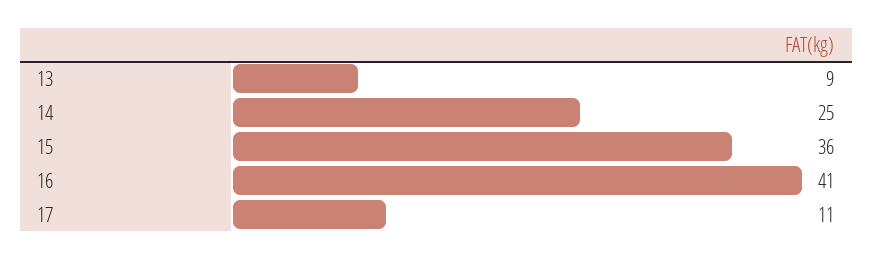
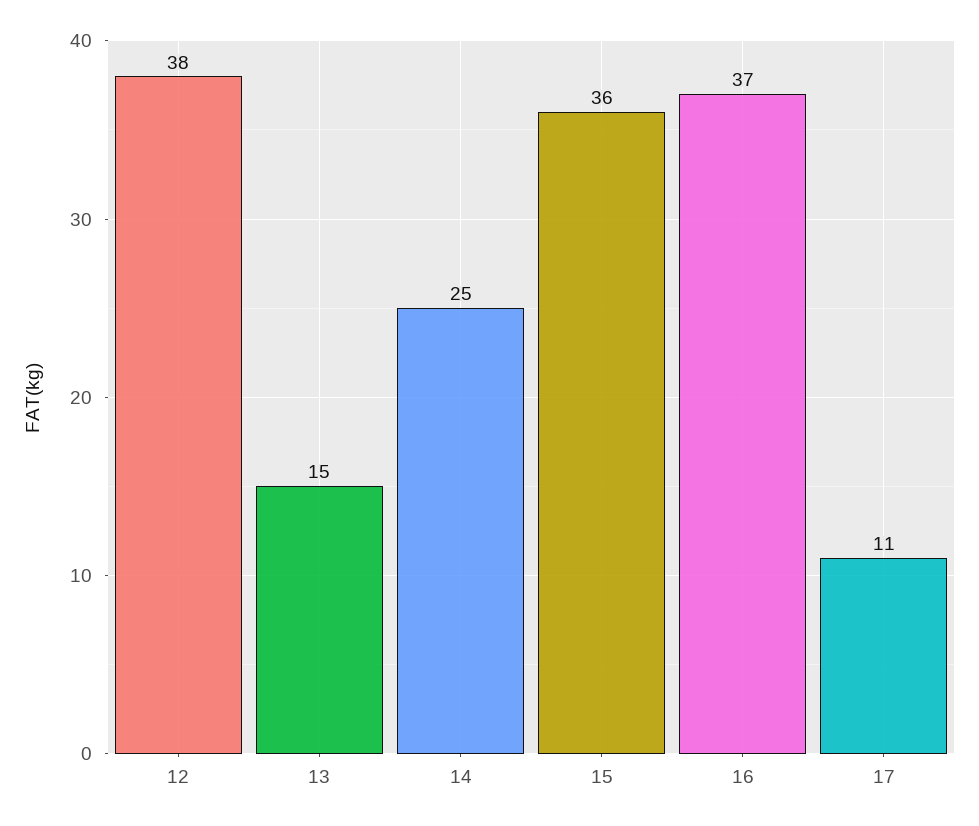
13: 9 -> 15
16: 41 -> 37
12: none -> 38

